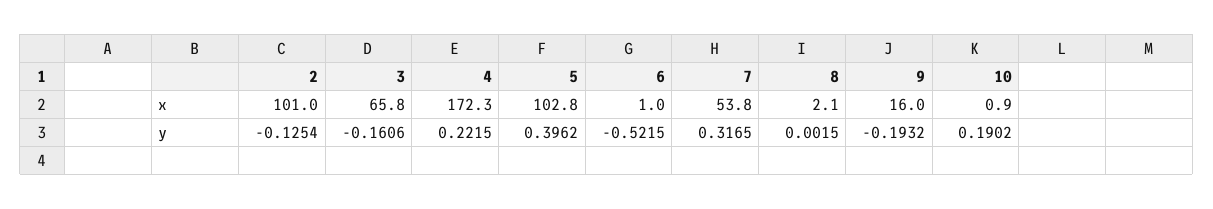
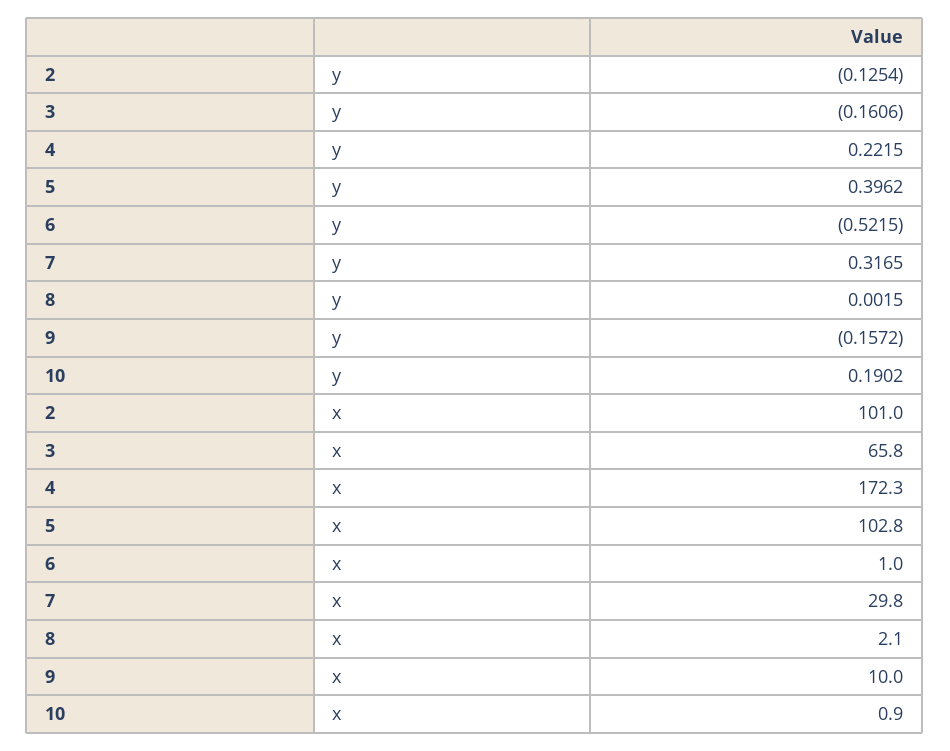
7, x: 53.8 -> 29.8
9, x: 16 -> 10
9, y: -0.1932 -> -0.1572

